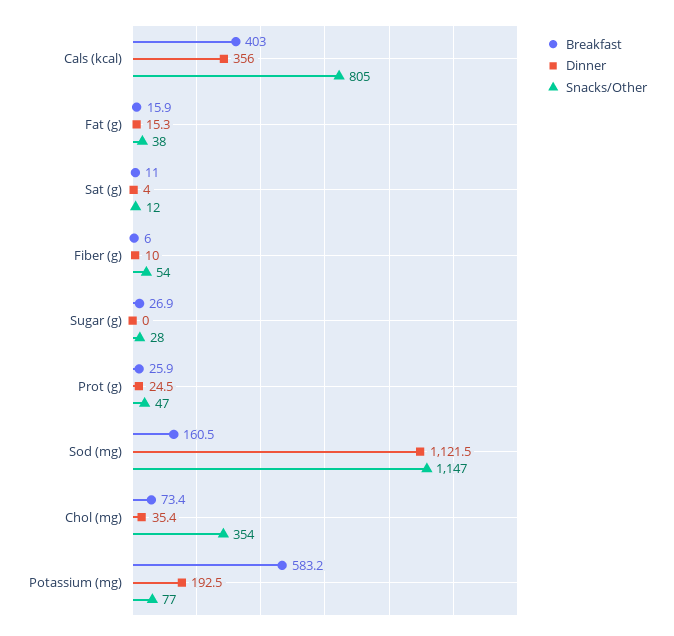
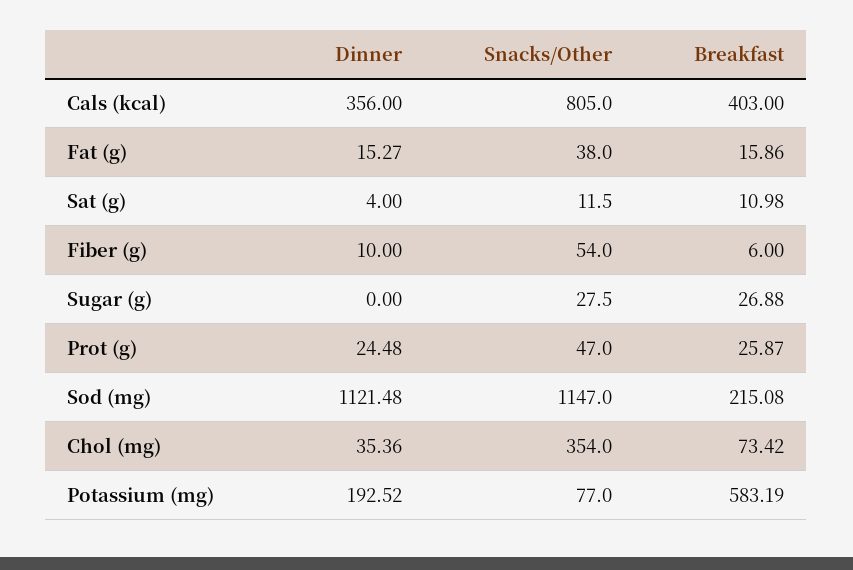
Breakfast, Sod (mg): 160.5 -> 215.08

